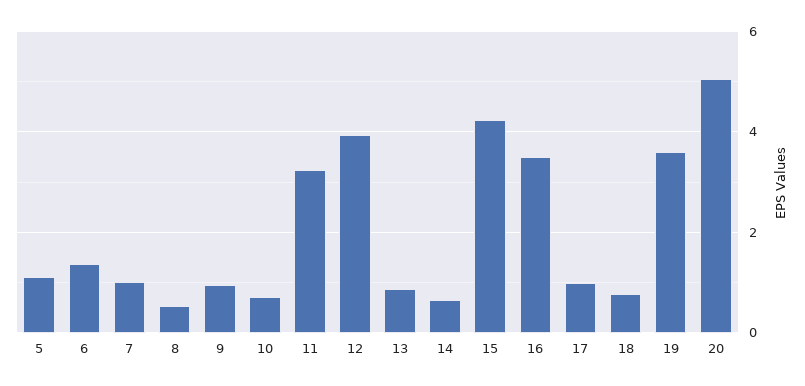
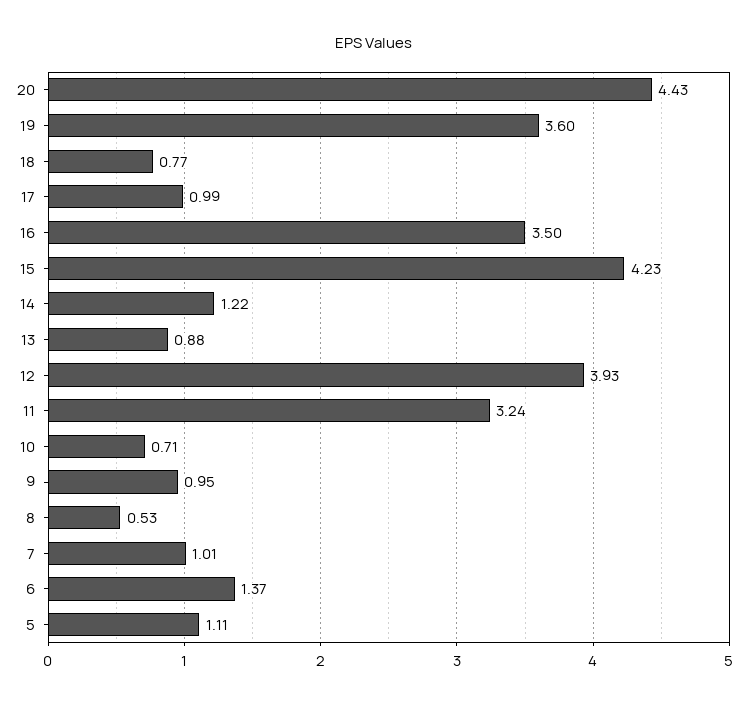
14: 0.6 -> 1.22
20: 5 -> 4.43

